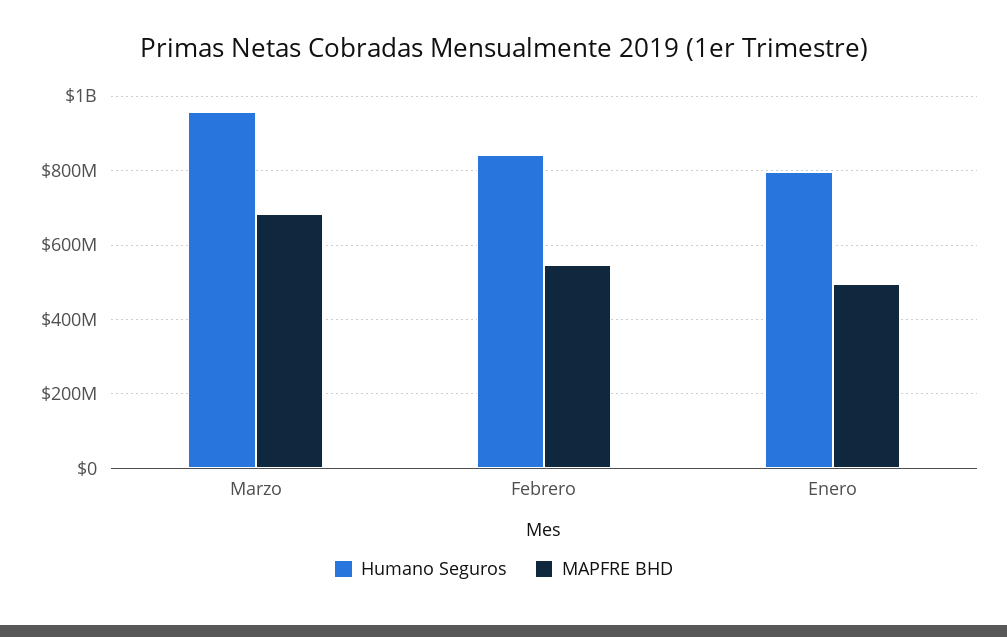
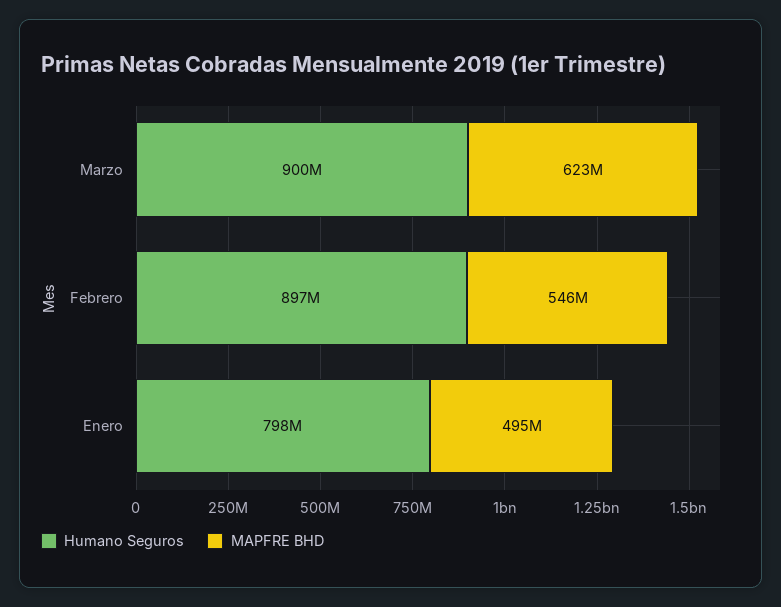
Humano Seguros, Marzo: 960000000 -> 900000000
MAPFRE BHD, Marzo: 680000000 -> 623000000
Humano Seguros, Febrero: 840000000 -> 897000000

